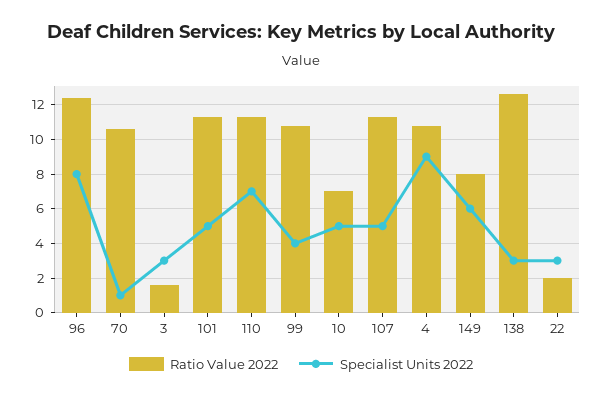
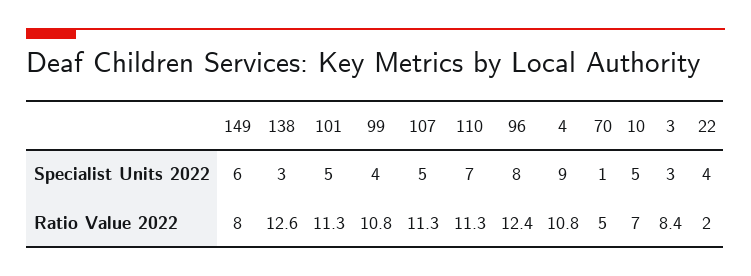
Ratio Value 2022, 70: 10.5 -> 5
Ratio Value 2022, 3: 1.5 -> 8.4
Specialist Units 2022, 22: 3 -> 4

